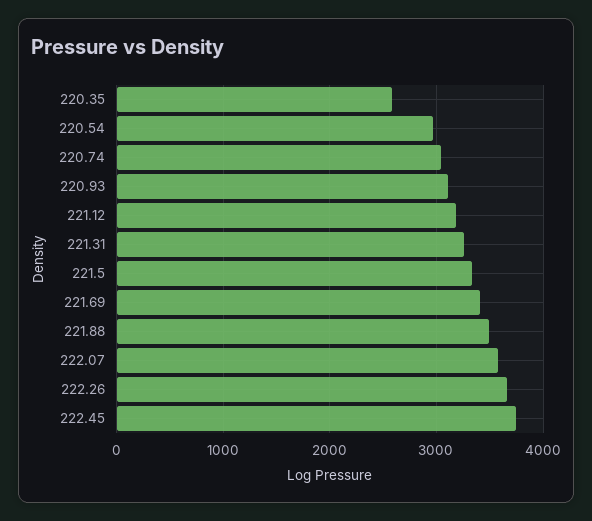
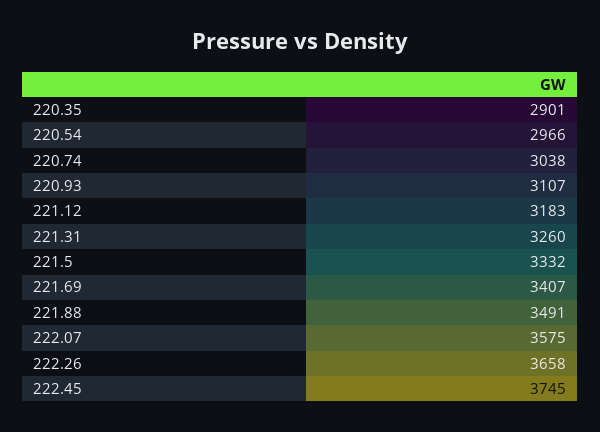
220.35: 2600 -> 2901

